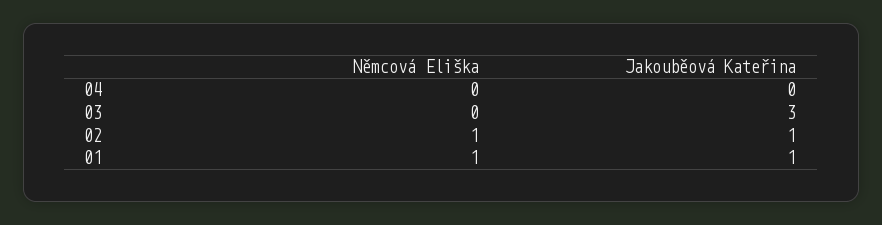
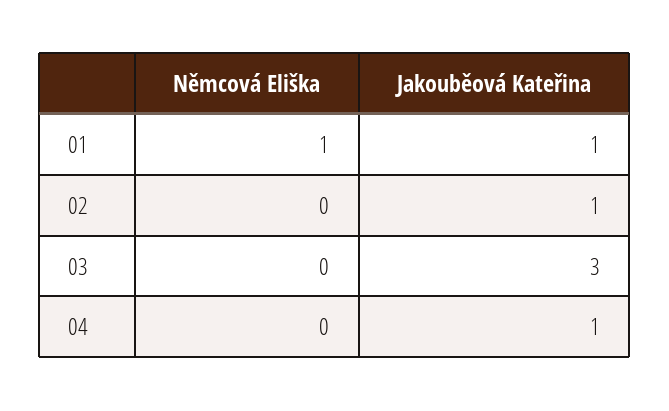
Jakouběová Kateřina, 04: 0 -> 1
Němcová Eliška, 02: 1 -> 0

